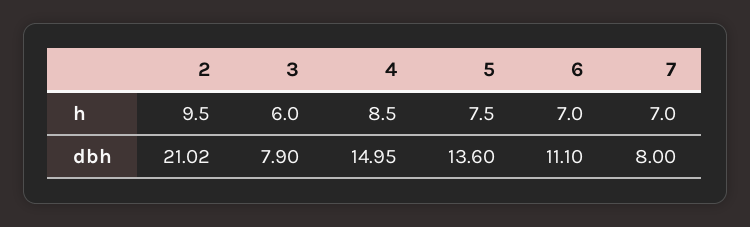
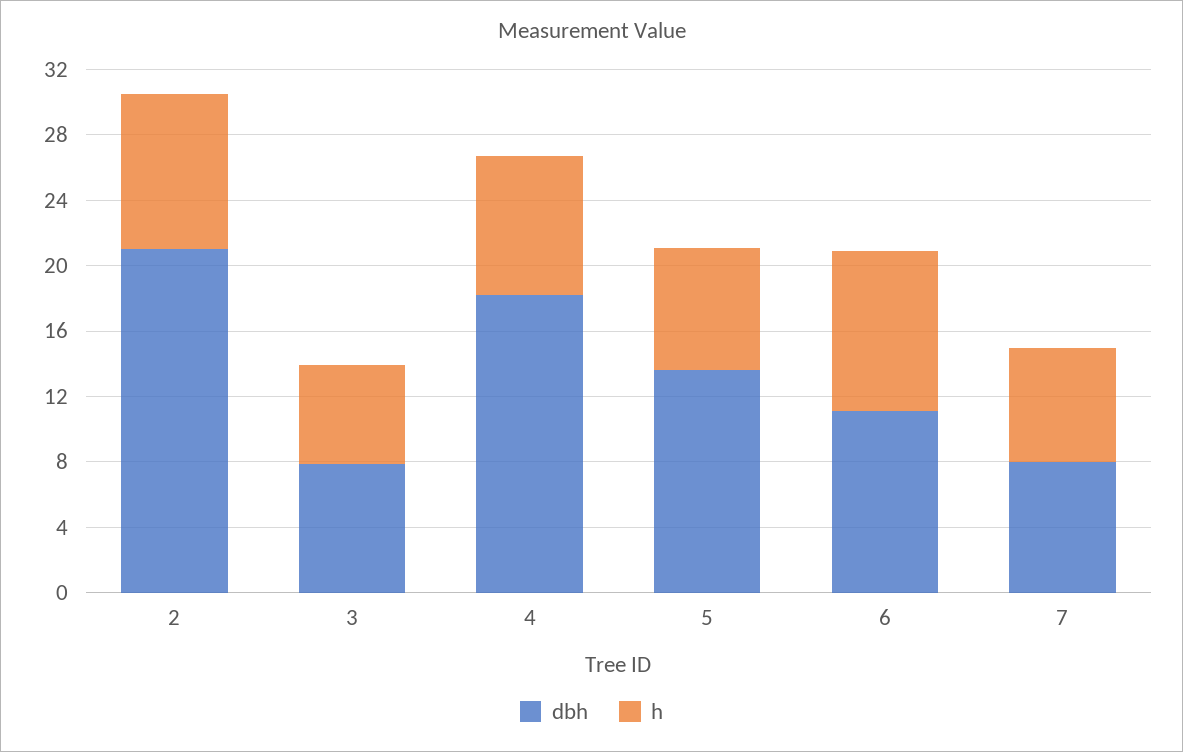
h, 6: 7 -> 10
dbh, 4: 14.95 -> 18

